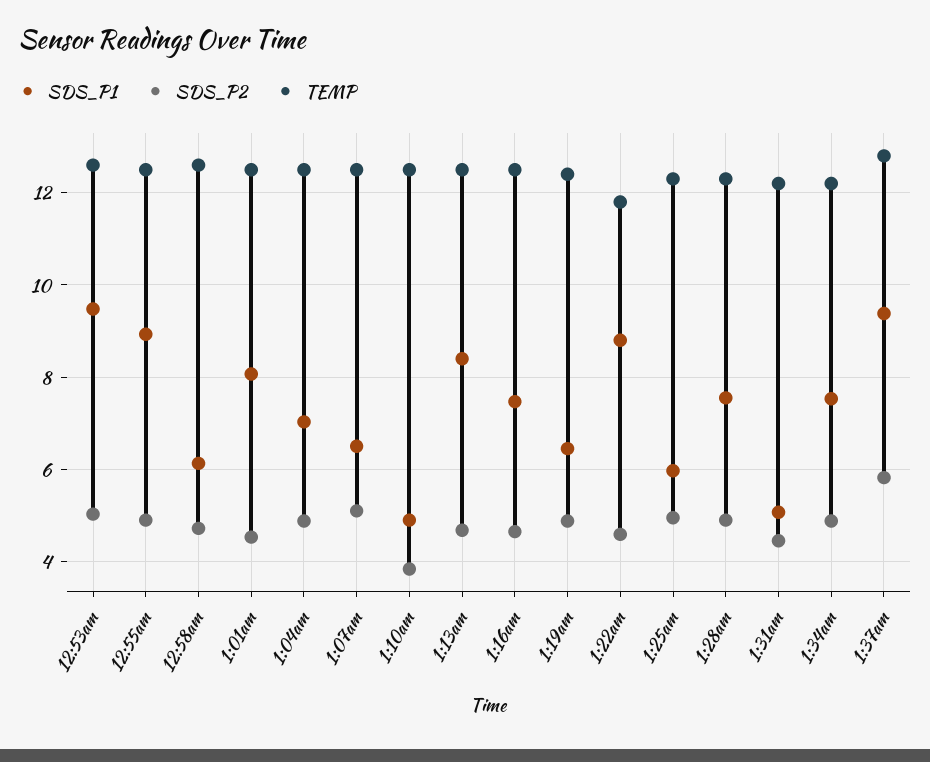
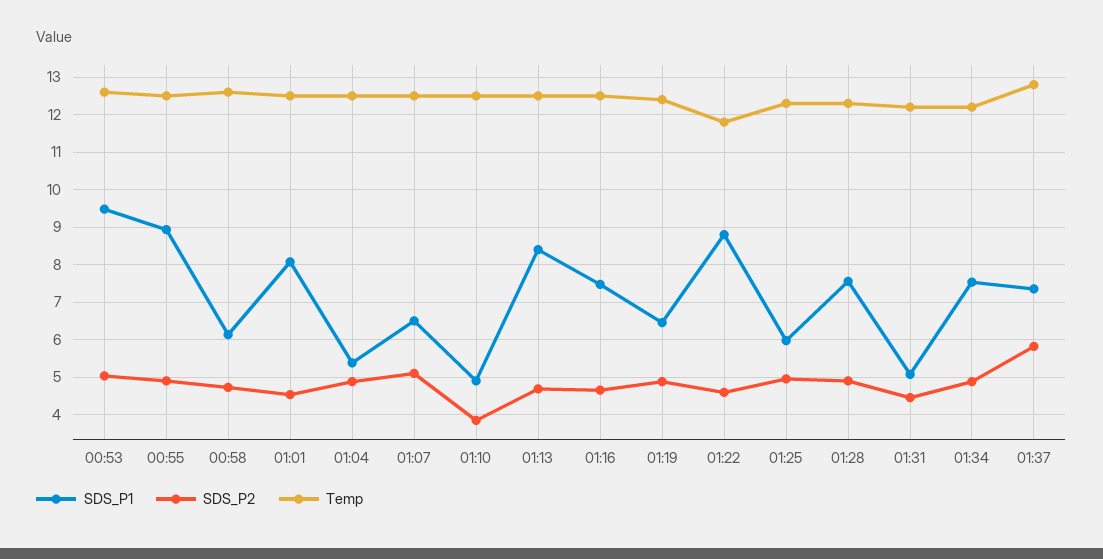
SDS_P1, 1:04am: 7 -> 5.4
SDS_P1, 1:37am: 9.4 -> 7.4

